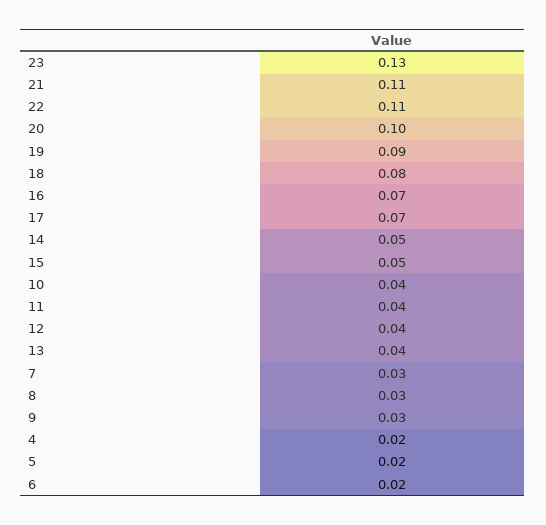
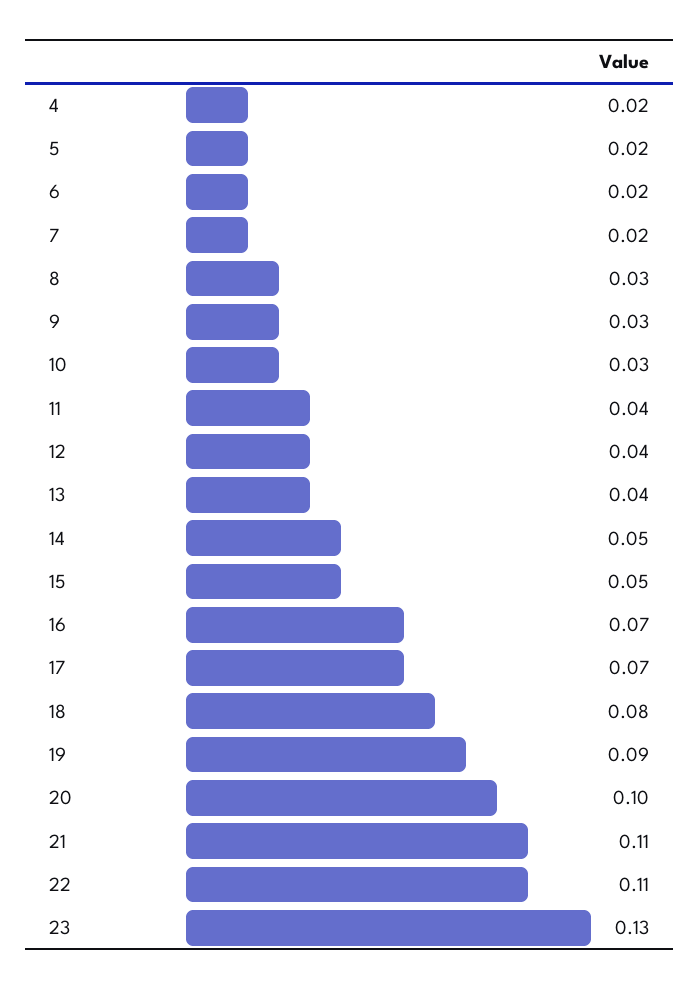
10: 0.04 -> 0.03
7: 0.03 -> 0.02

